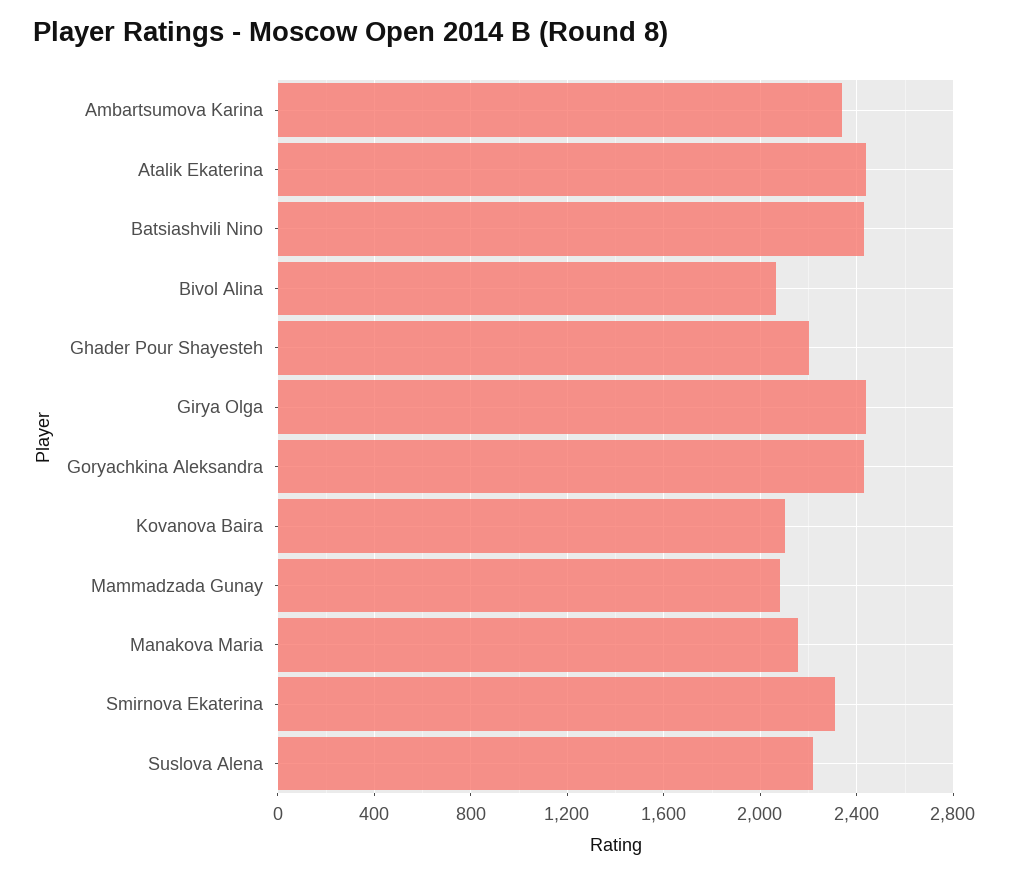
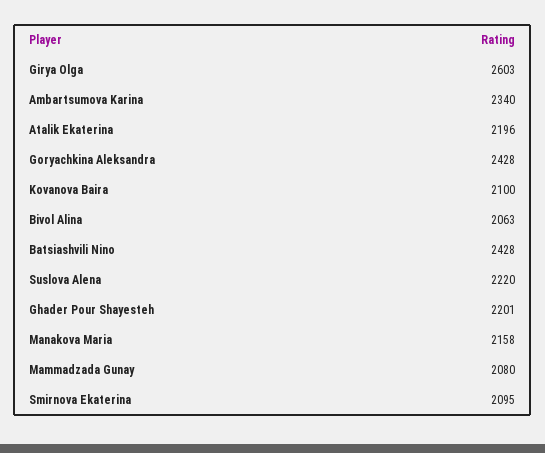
Atalik Ekaterina: 2450 -> 2196
Girya Olga: 2450 -> 2603
Smirnova Ekaterina: 2300 -> 2095

